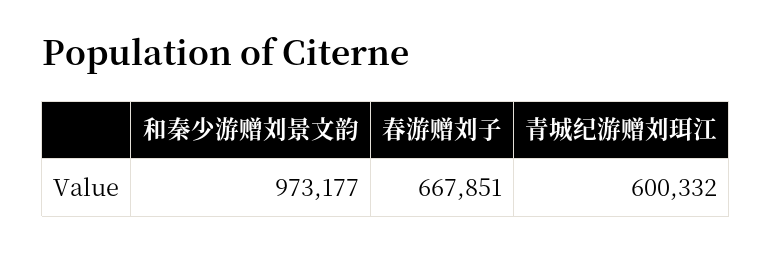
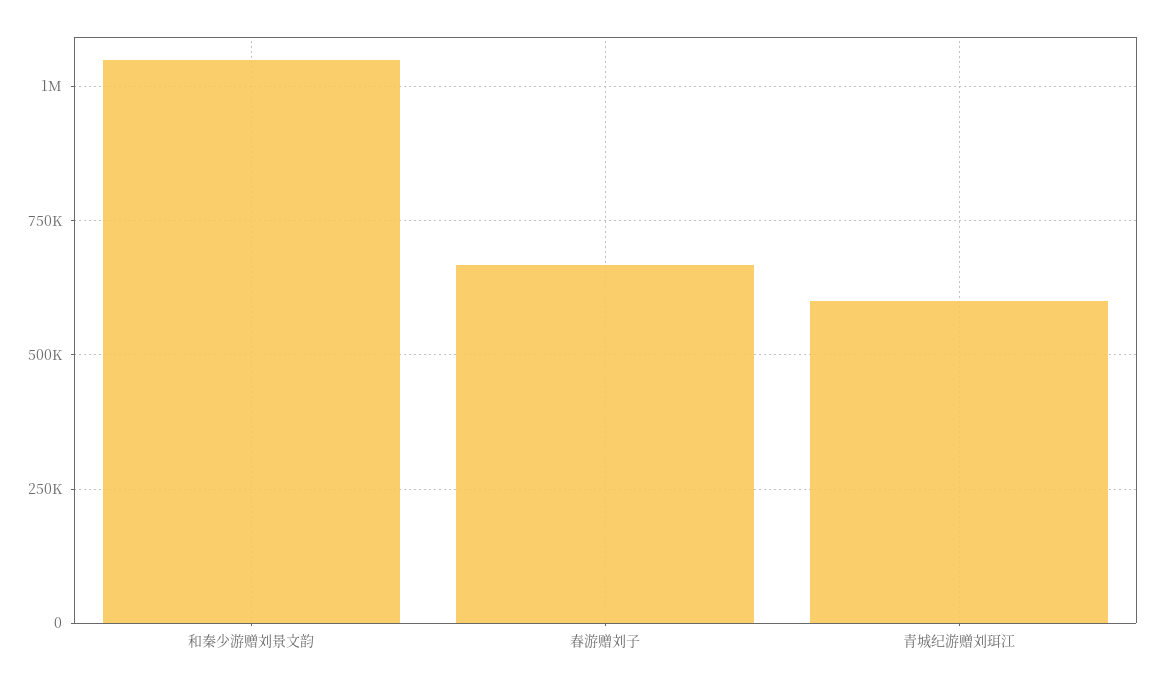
和秦少游赠刘景文韵: 973177 -> 1050000

